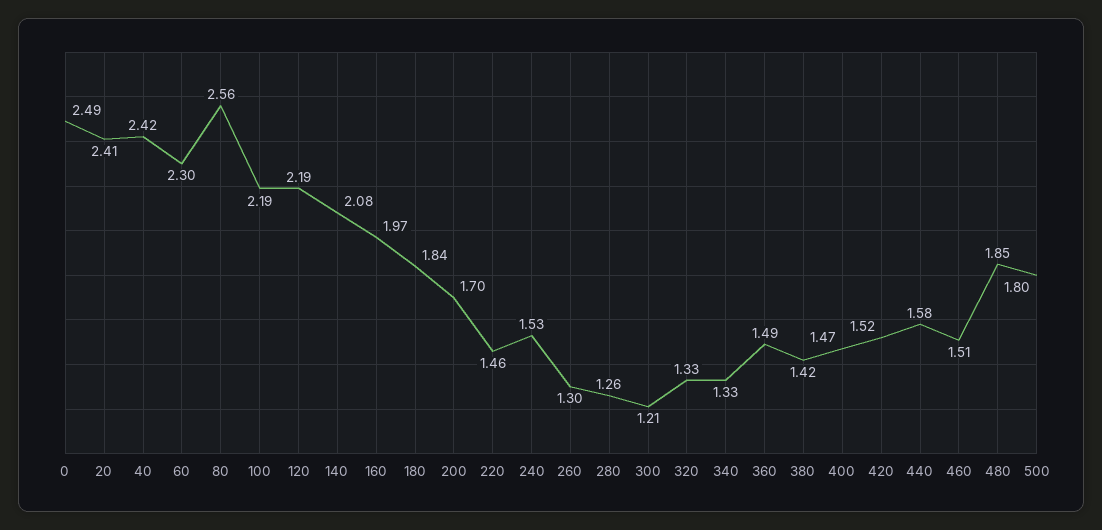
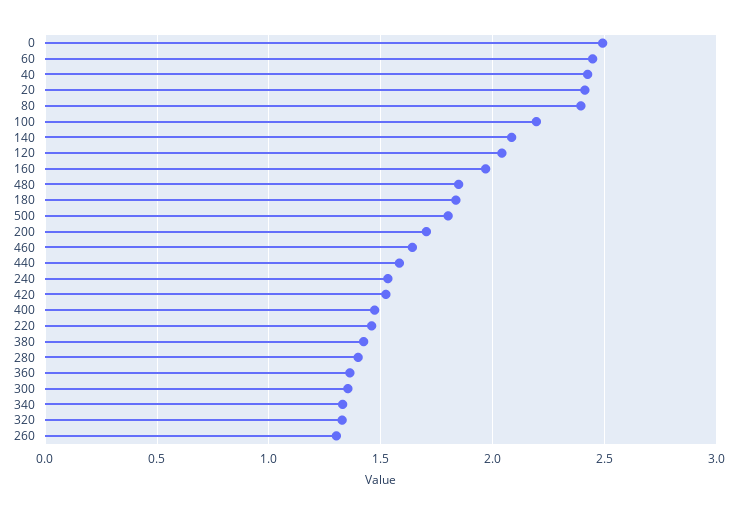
60: 2.3 -> 2.45
80: 2.56 -> 2.4
120: 2.19 -> 2.05
280: 1.26 -> 1.4
300: 1.21 -> 1.35
360: 1.49 -> 1.35
460: 1.51 -> 1.65

